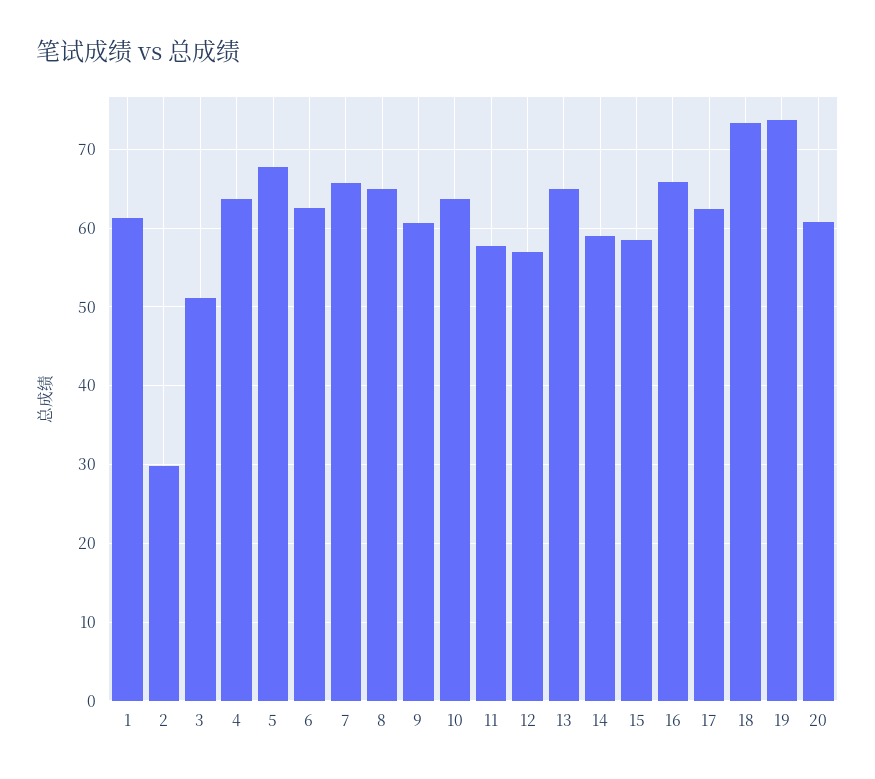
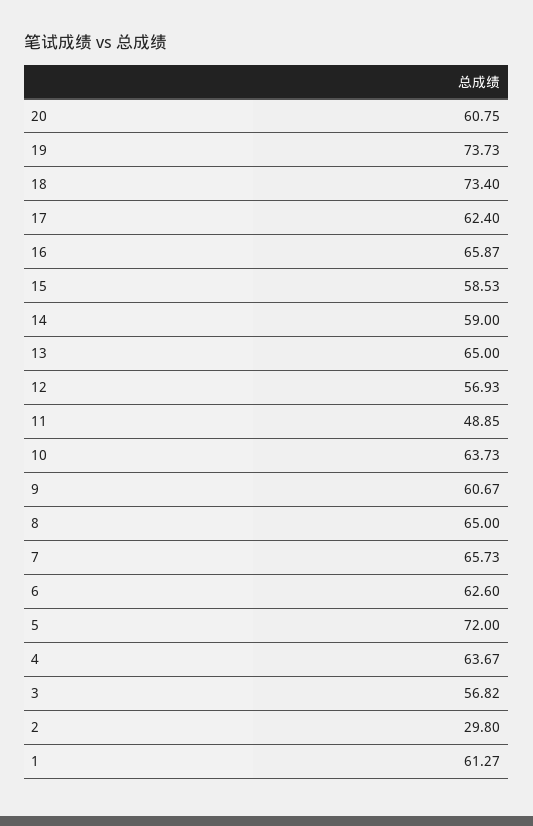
3: 51 -> 56.82
5: 68 -> 72
11: 58 -> 48.85

